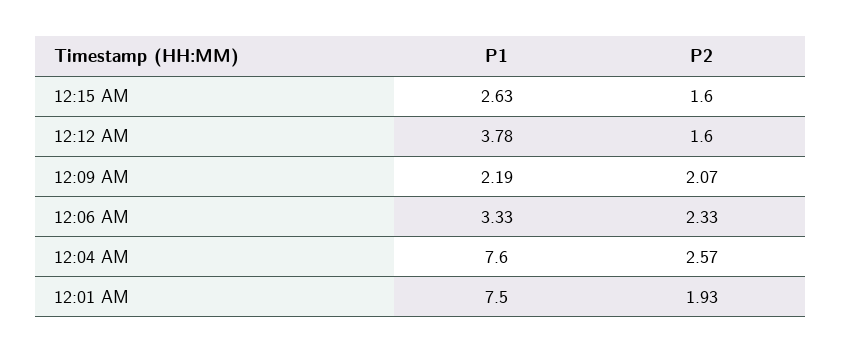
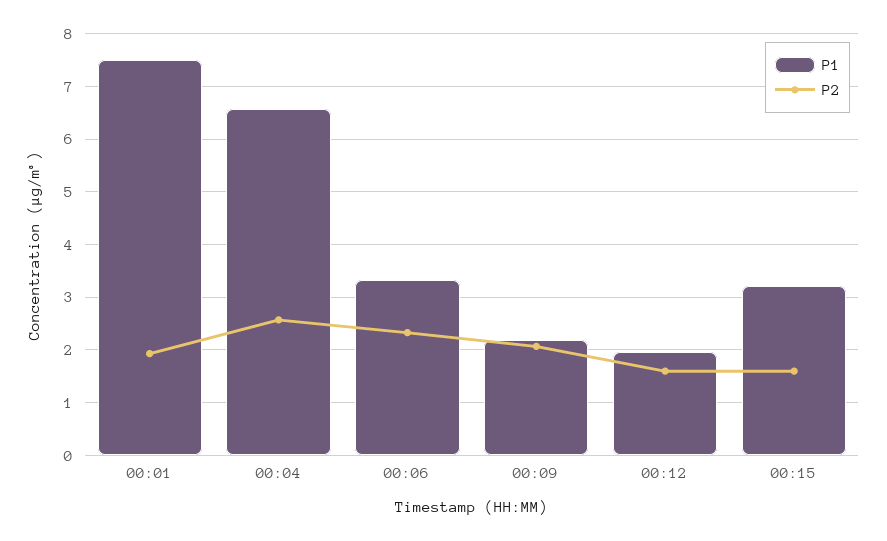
P1, 12:15 AM: 2.63 -> 3.2
P1, 12:12 AM: 3.78 -> 2
P1, 12:04 AM: 7.6 -> 6.6

